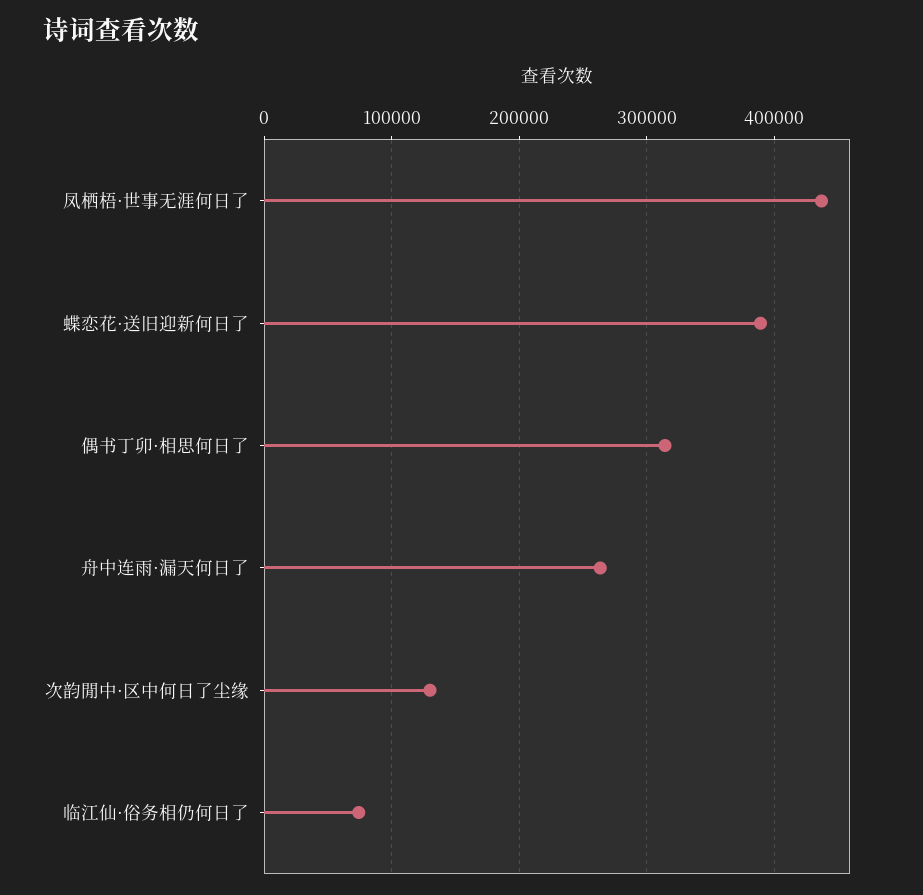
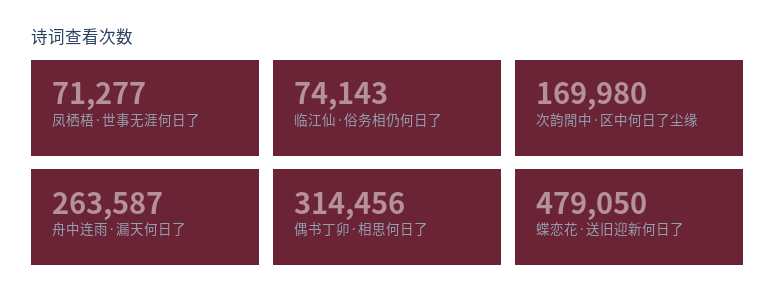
凤栖梧·世事无涯何日了: 440000 -> 71277
蝶恋花·送旧迎新何日了: 390000 -> 479050
次韵閒中·区中何日了尘缘: 130000 -> 169980

